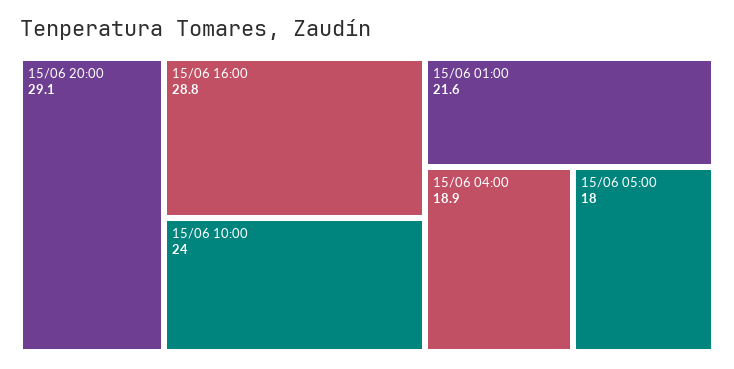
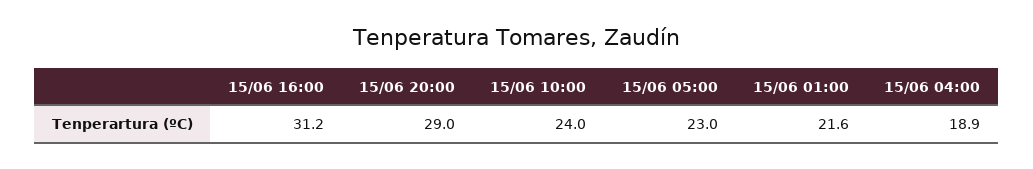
15/06 20:00: 29.1 -> 29
15/06 16:00: 28.8 -> 31.2
15/06 05:00: 18 -> 23

